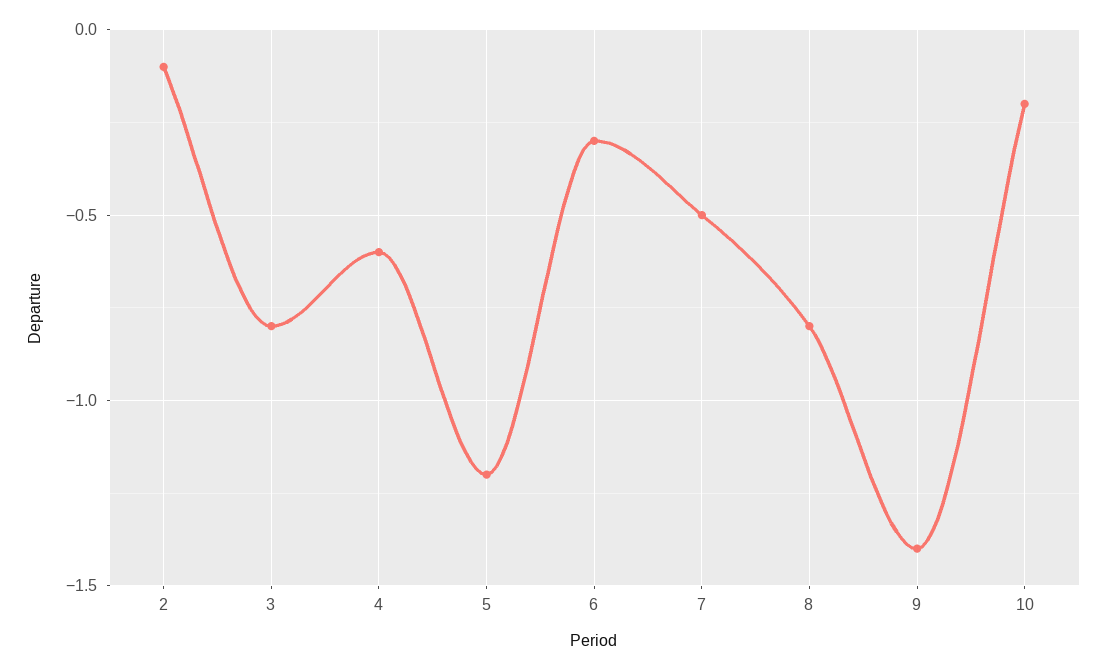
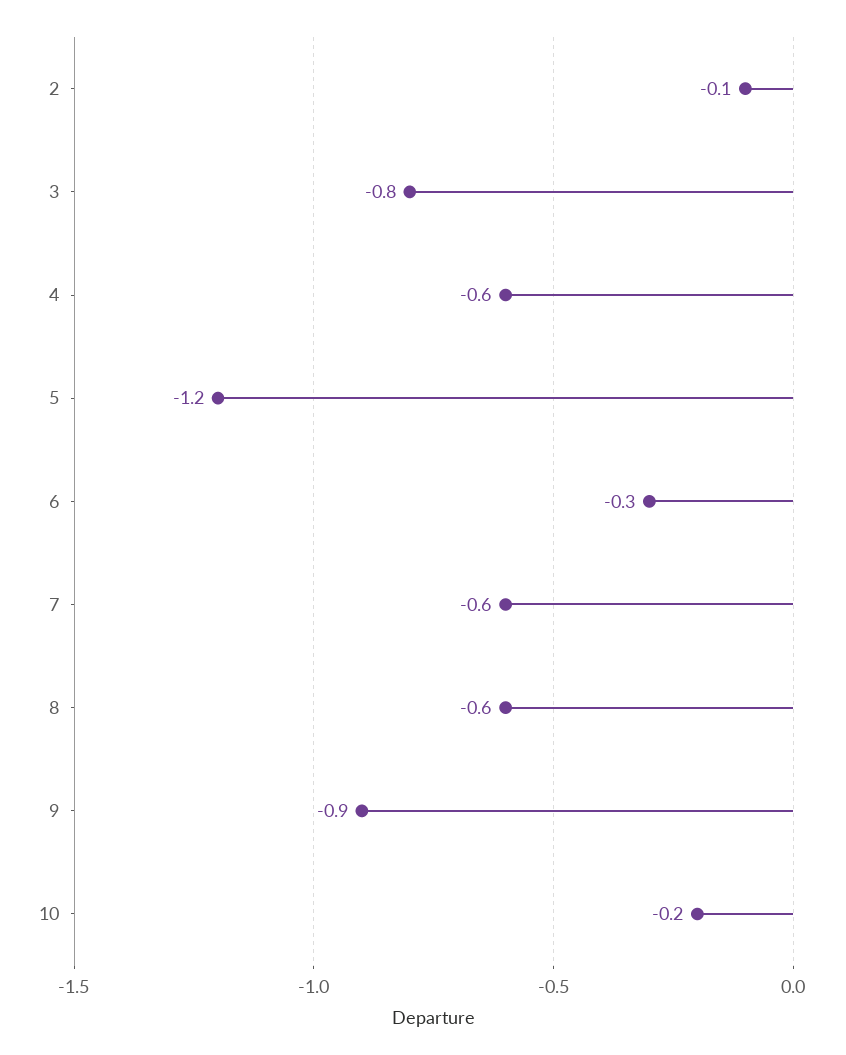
7: -0.5 -> -0.6
8: -0.8 -> -0.6
9: -1.4 -> -0.9

